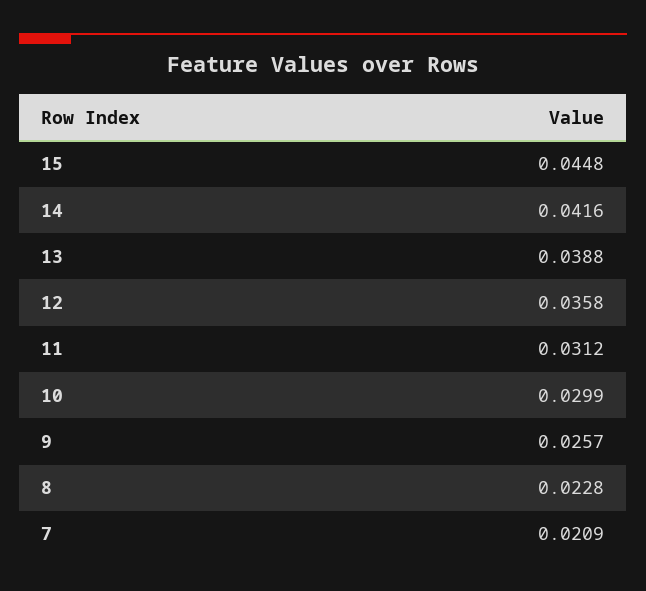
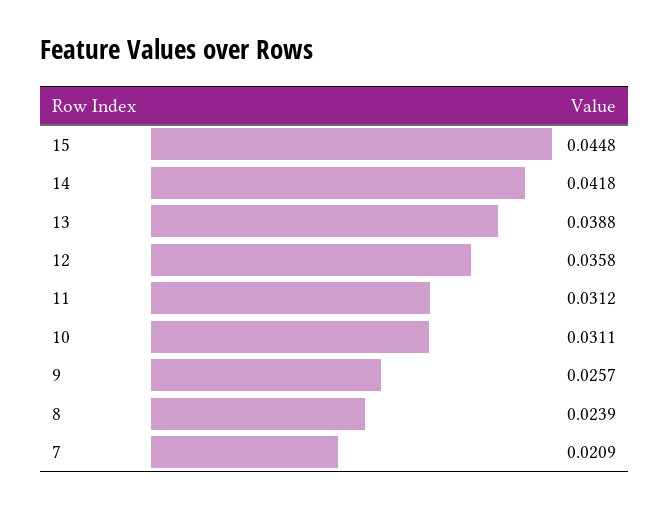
14: 0.0416 -> 0.0418
10: 0.0299 -> 0.0311
8: 0.0228 -> 0.0239

